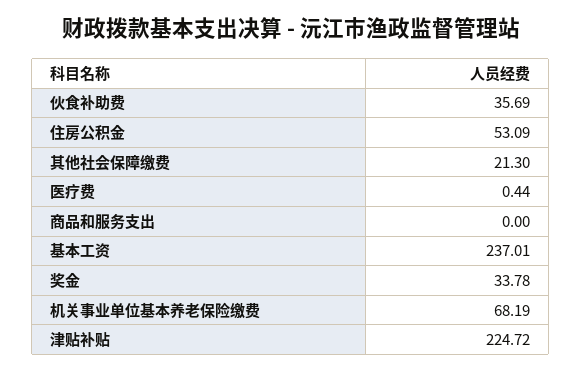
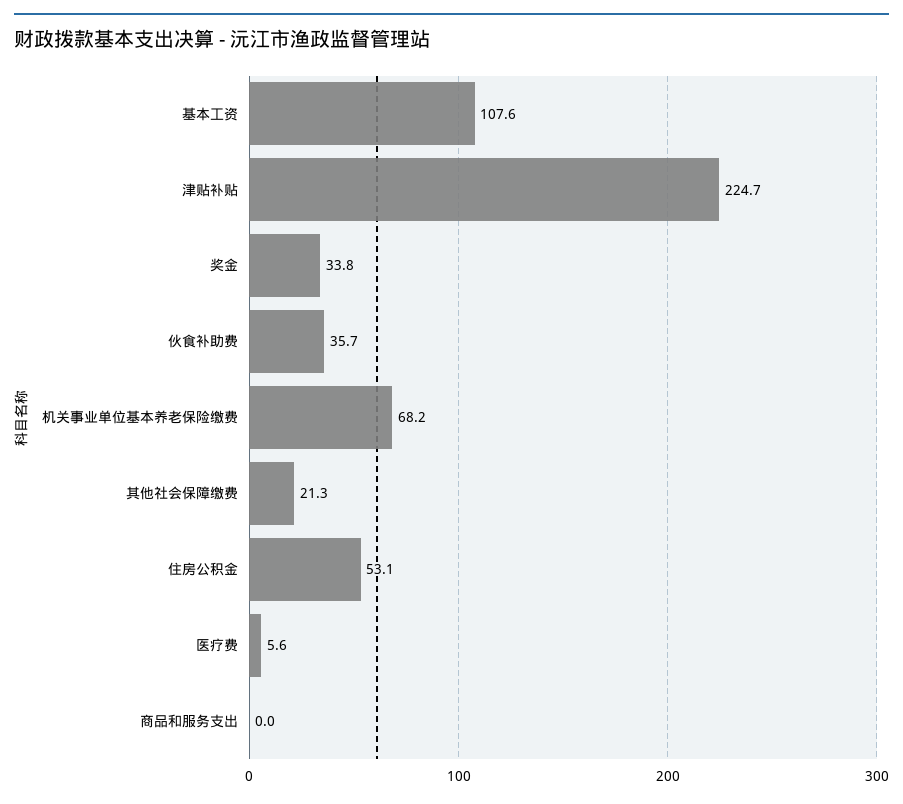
医疗费: 0.44 -> 5.6
基本工资: 237.01 -> 107.6

